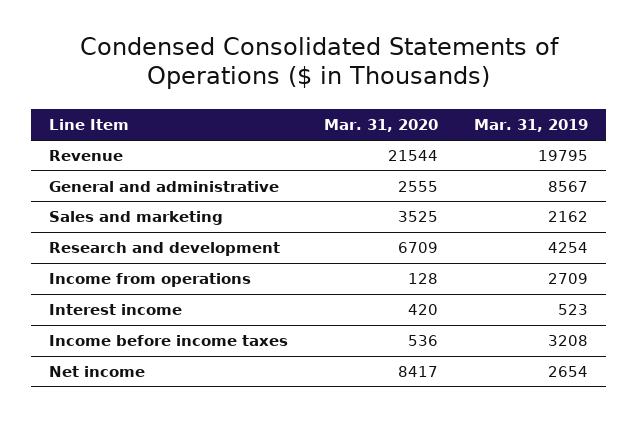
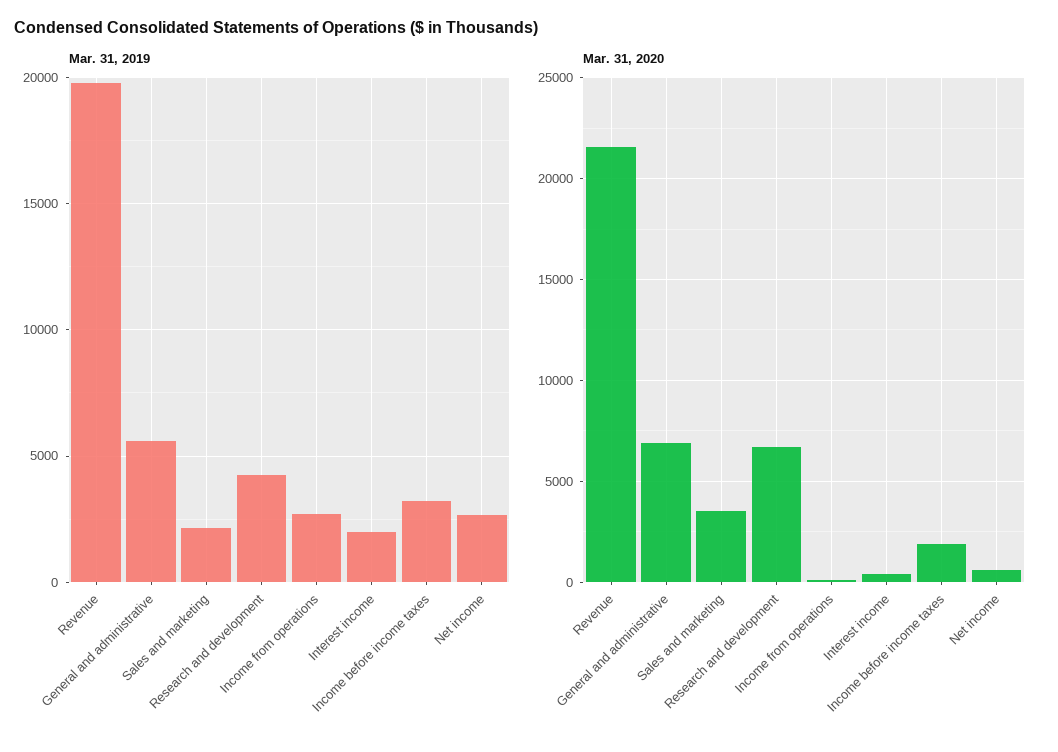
Mar. 31, 2020, General and administrative: 2555 -> 7000
Mar. 31, 2019, General and administrative: 8567 -> 5500
Mar. 31, 2019, Interest income: 523 -> 2000
Mar. 31, 2020, Income before income taxes: 536 -> 2000
Mar. 31, 2020, Net income: 8417 -> 500

